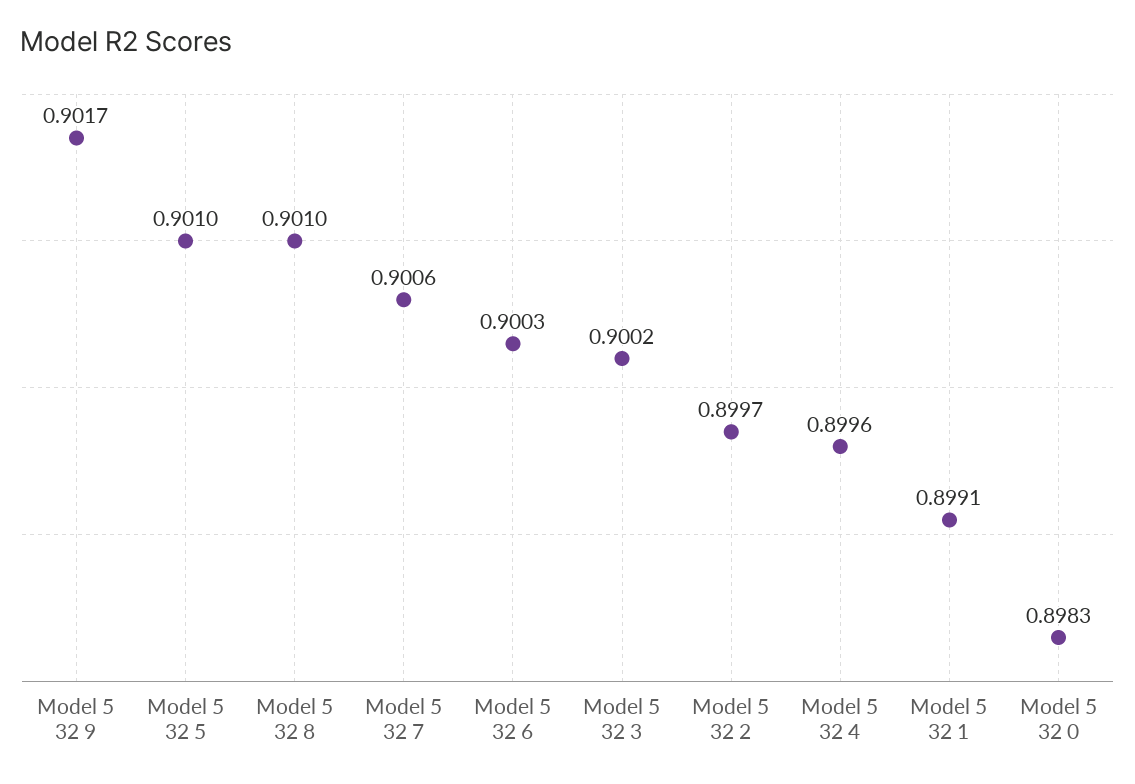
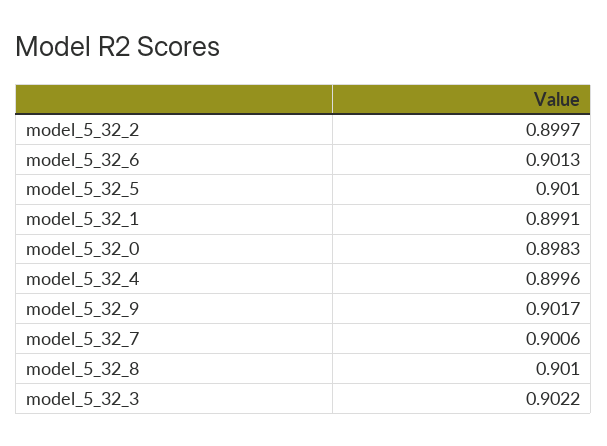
Model 5 32 6: 0.9003 -> 0.9013
Model 5 32 3: 0.9002 -> 0.9022

